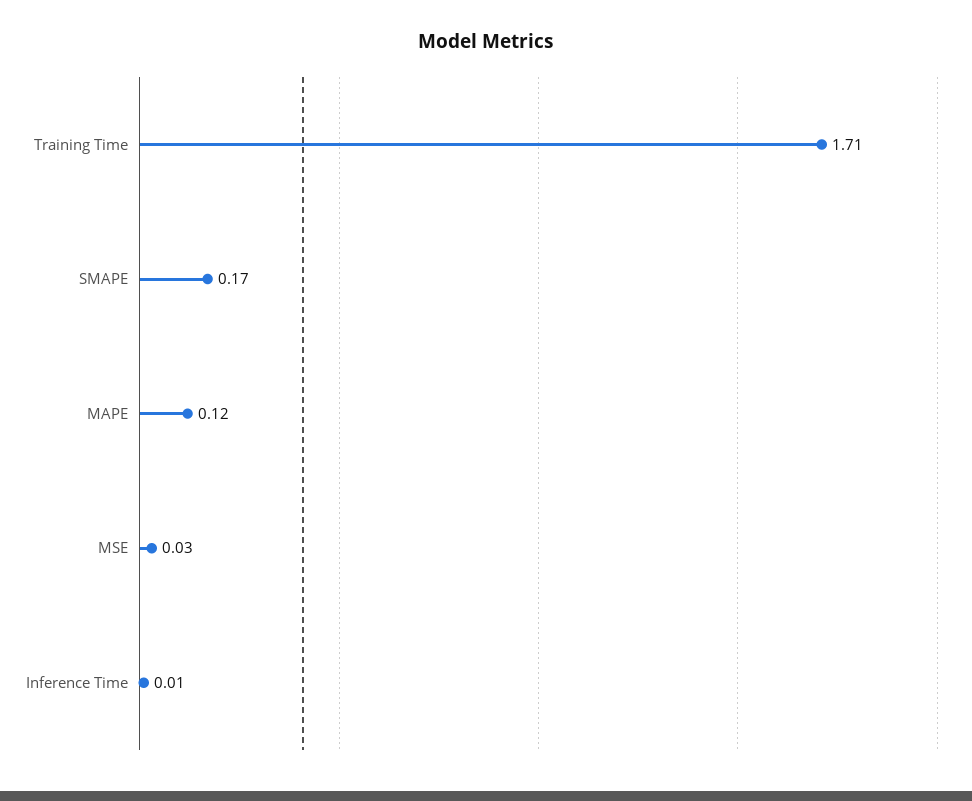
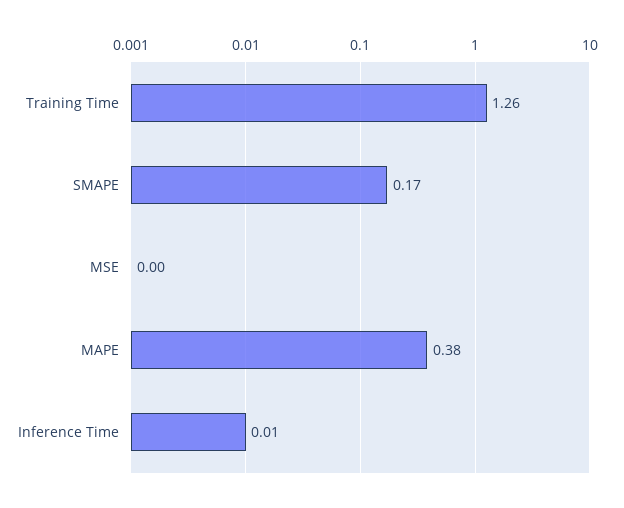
Training Time: 1.71 -> 1.26
MAPE: 0.12 -> 0.38
MSE: 0.03 -> 0

